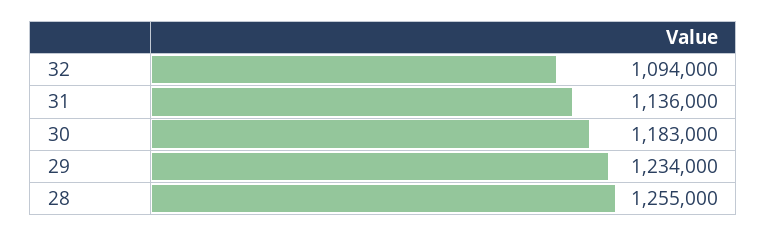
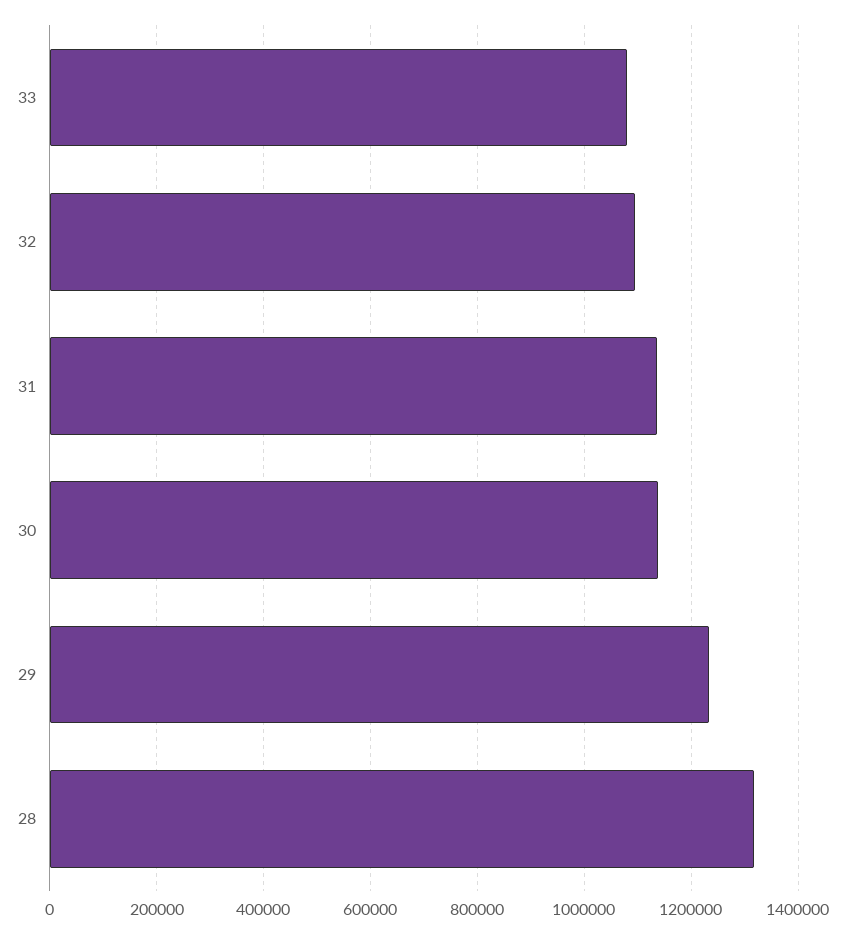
30: 1183000 -> 1140000
28: 1255000 -> 1320000
33: none -> 1080000

